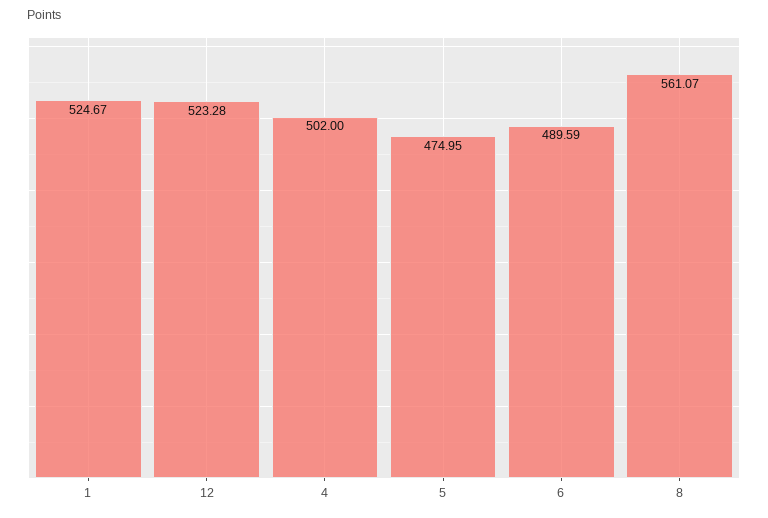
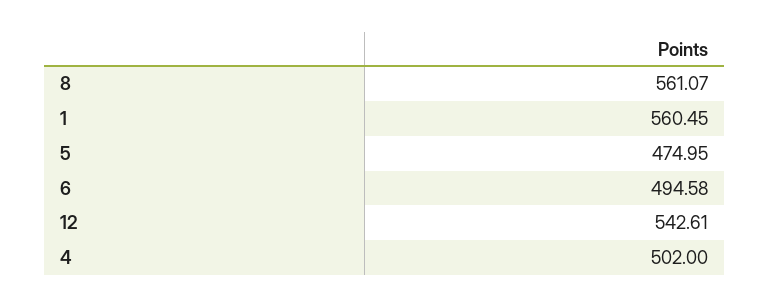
1: 524.67 -> 560.45
12: 523.28 -> 542.61
6: 489.59 -> 494.58

